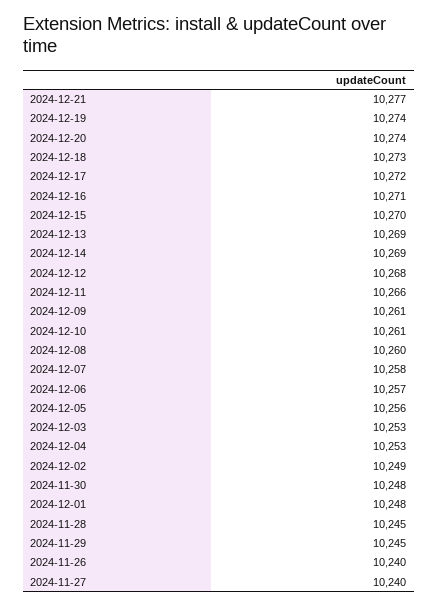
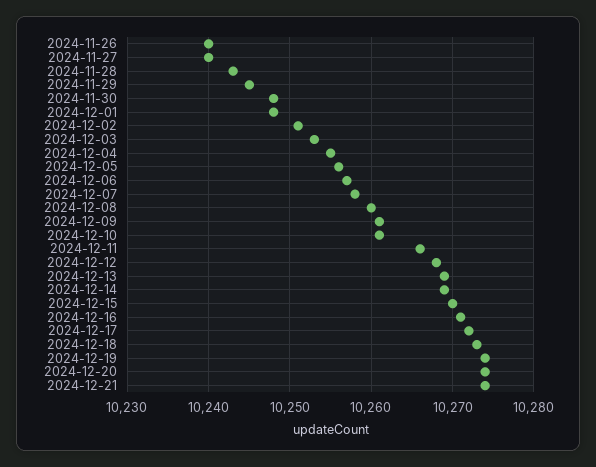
2024-12-21: 10277 -> 10274
2024-12-04: 10253 -> 10255
2024-12-02: 10249 -> 10251
2024-11-28: 10245 -> 10243

